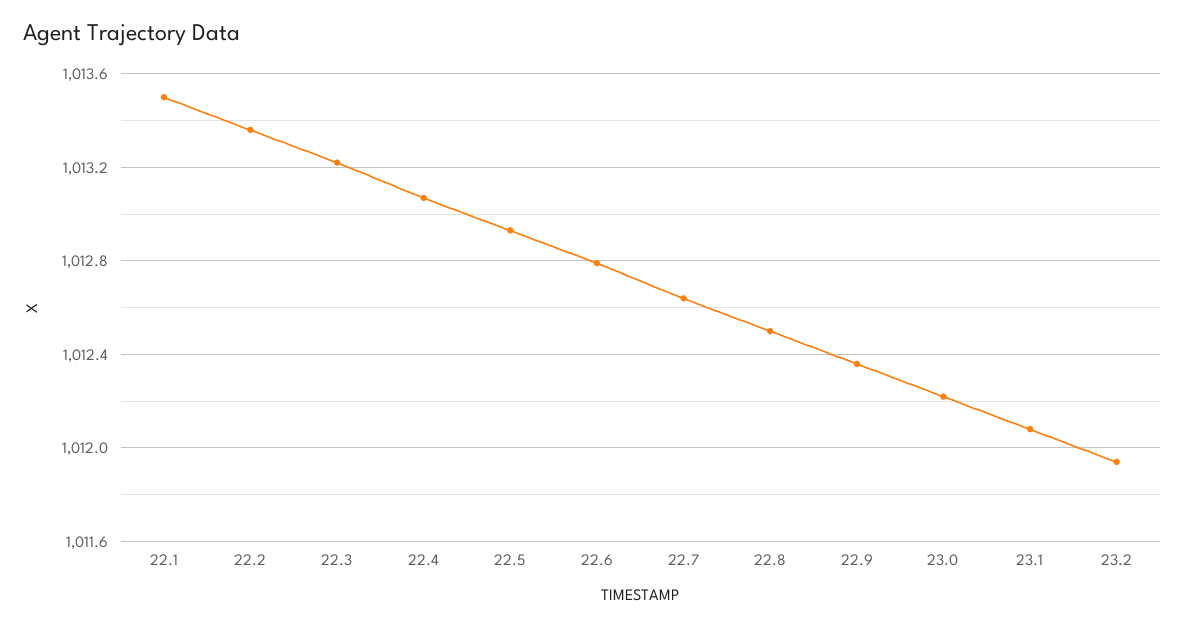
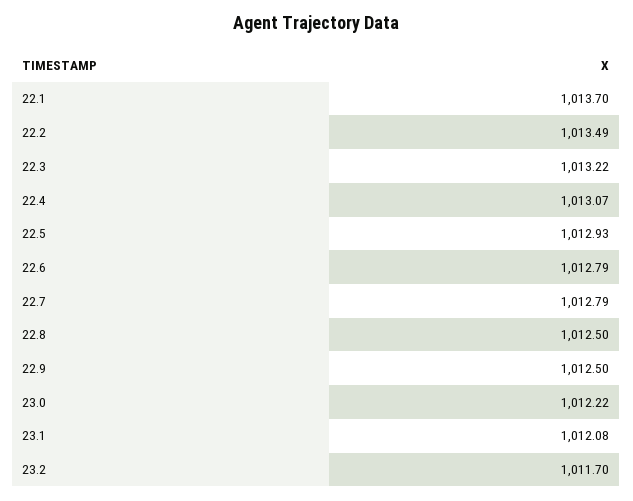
22.1: 1013.5 -> 1013.7
22.2: 1013.35 -> 1013.49
22.7: 1012.65 -> 1012.79
22.9: 1012.35 -> 1012.5
23.2: 1011.95 -> 1011.7

